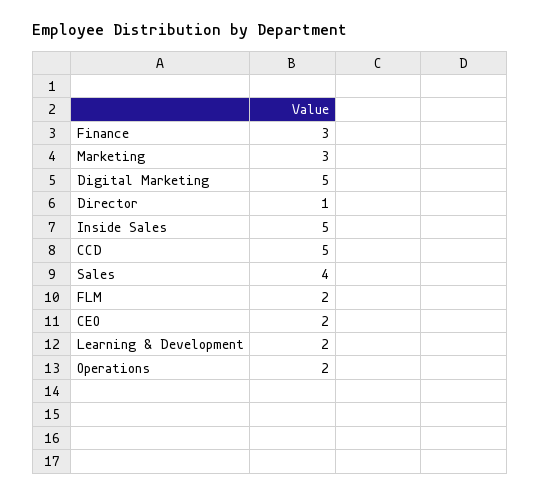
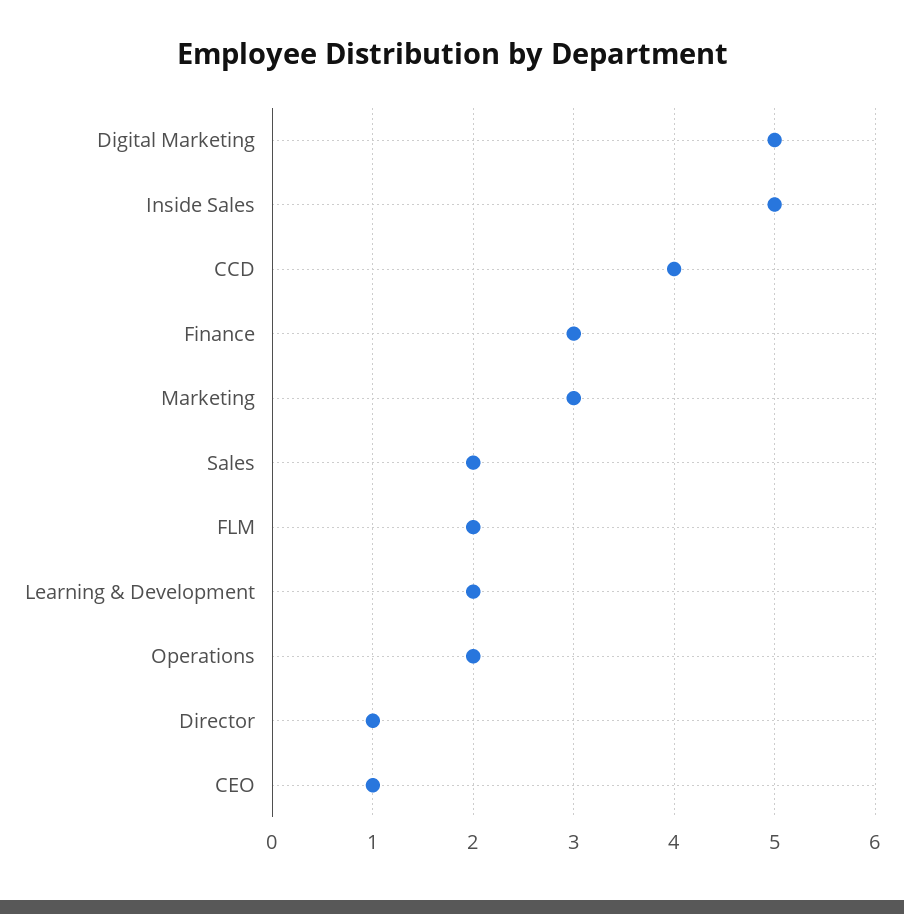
CCD: 5 -> 4
Sales: 4 -> 2
CEO: 2 -> 1

